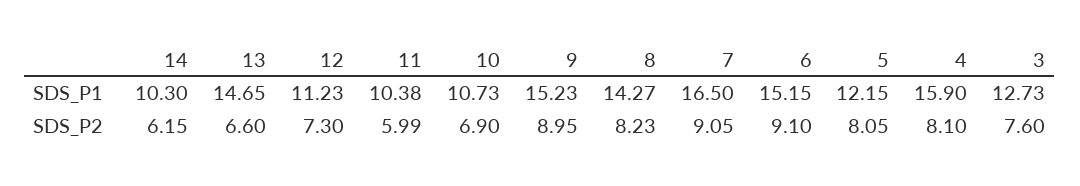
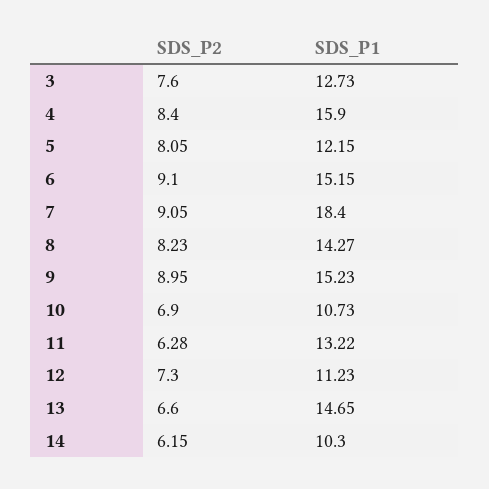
11, SDS_P1: 10.38 -> 13.22
7, SDS_P1: 16.5 -> 18.4
11, SDS_P2: 5.99 -> 6.28
4, SDS_P2: 8.1 -> 8.4

